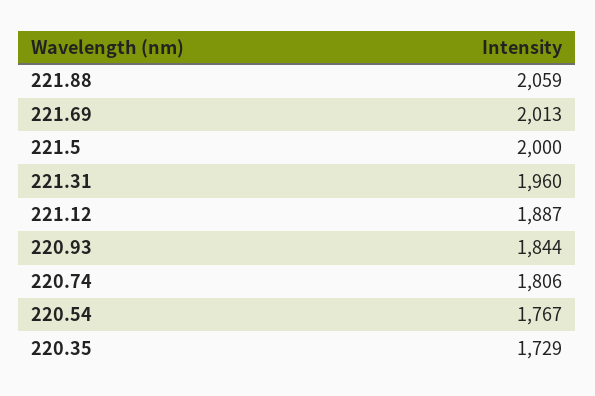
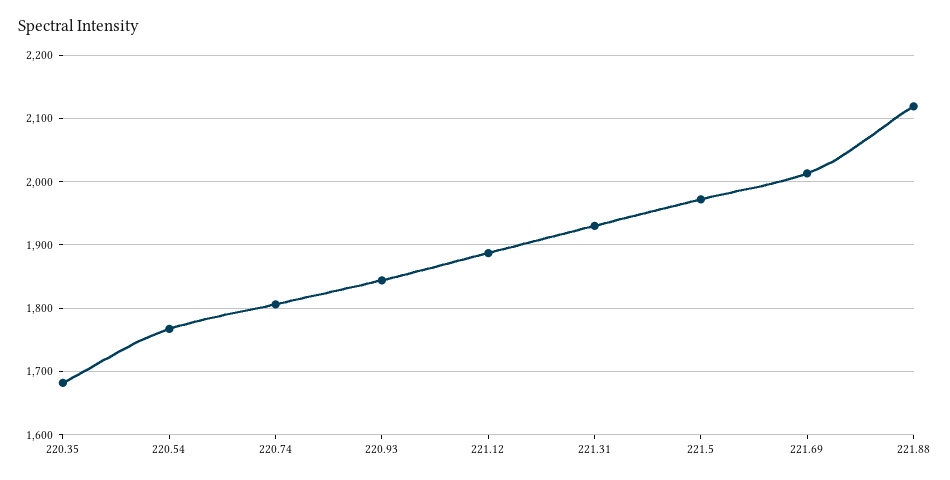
221.88: 2059 -> 2120
221.5: 2000 -> 1970
221.31: 1960 -> 1930
220.35: 1729 -> 1680

